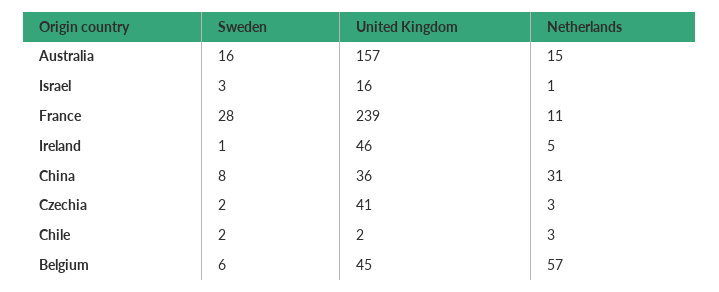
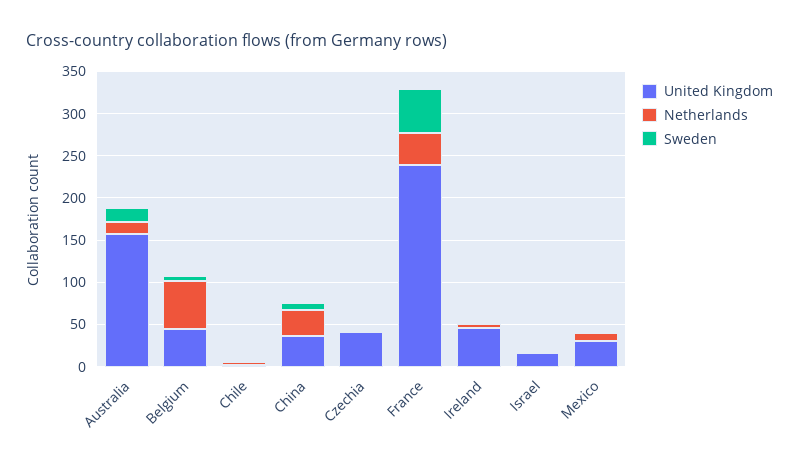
Sweden, France: 28 -> 50
Netherlands, France: 11 -> 40
United Kingdom, Mexico: none -> 30
Netherlands, Mexico: none -> 10
Sweden, Mexico: none -> 0

